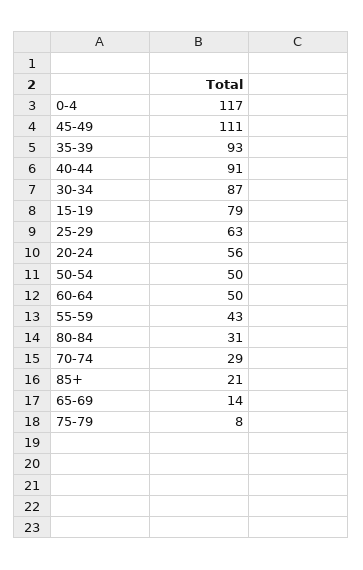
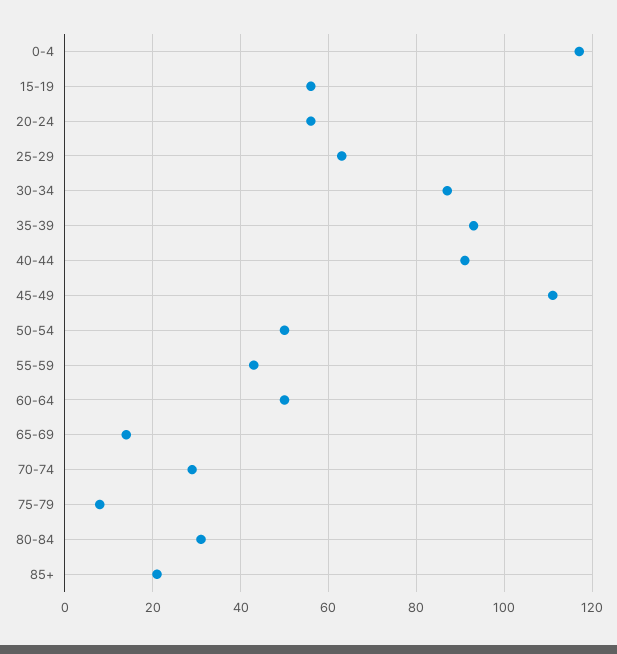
15-19: 79 -> 55

